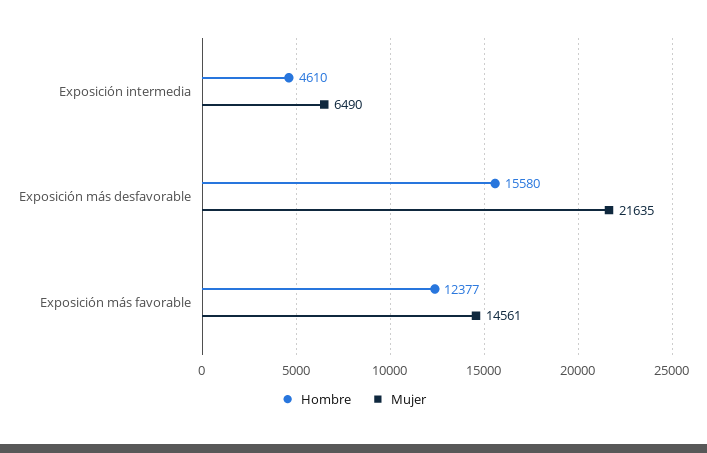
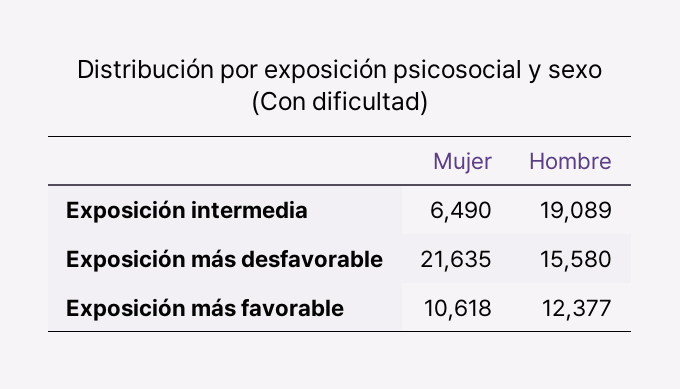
Hombre, Exposición intermedia: 4610 -> 19089
Mujer, Exposición más favorable: 14561 -> 10618

